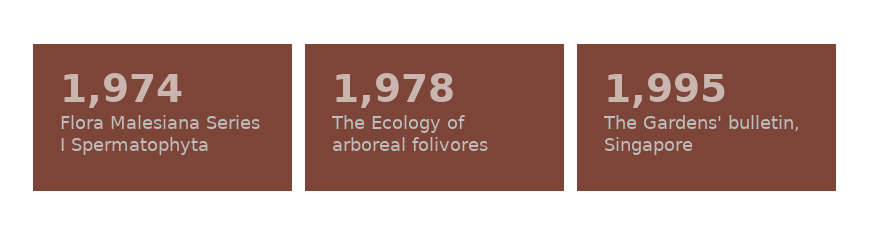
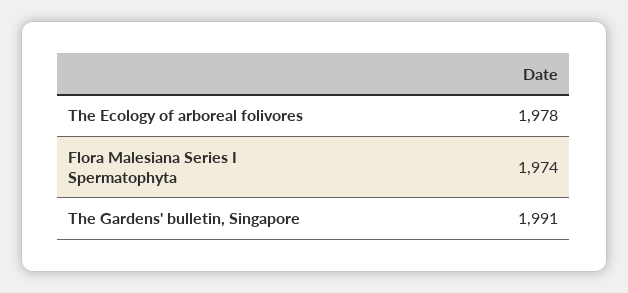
The Gardens' bulletin, Singapore: 1995 -> 1991

